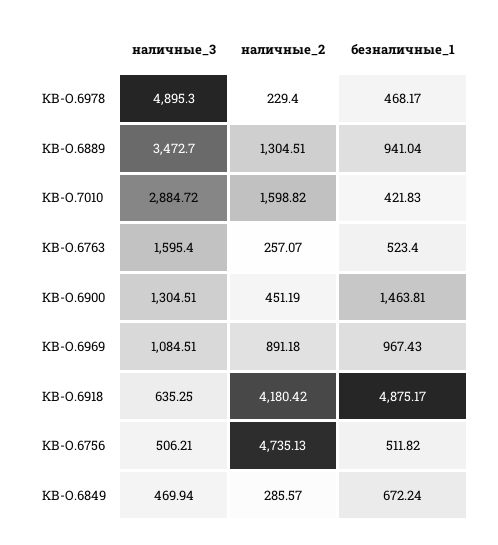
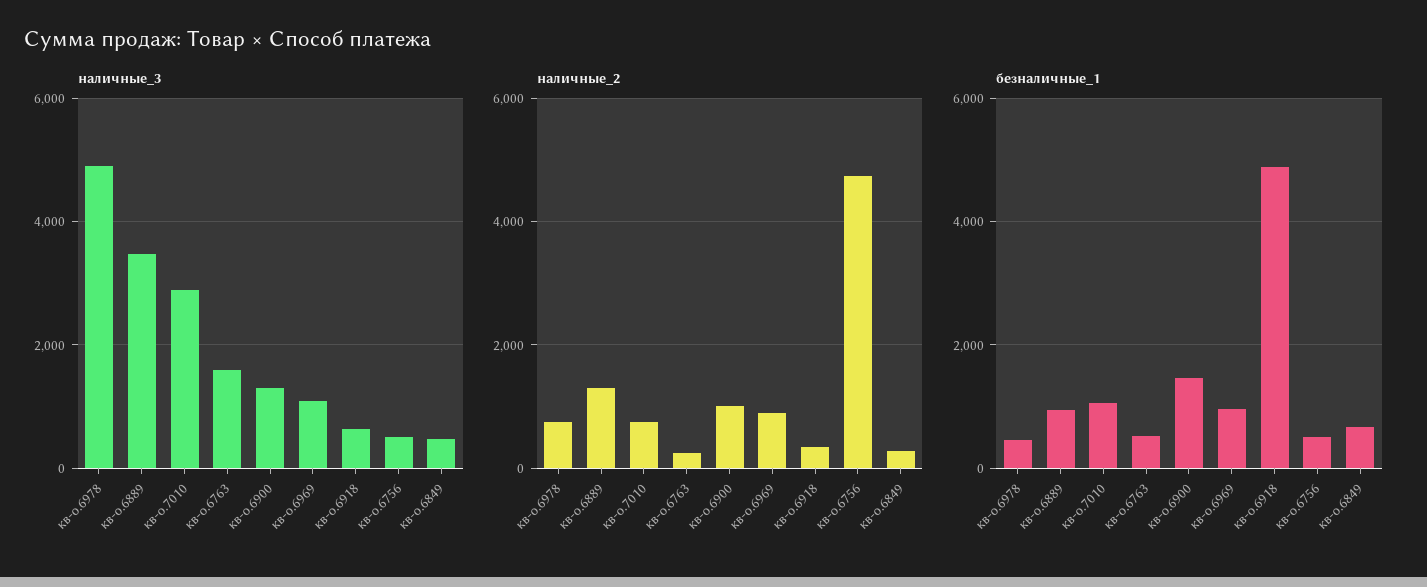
наличные_2, КВ-О.6978: 229.4 -> 800
наличные_2, КВ-О.7010: 1598.82 -> 800
безналичные_1, КВ-О.7010: 421.83 -> 1000
наличные_2, КВ-О.6900: 451.19 -> 1000
наличные_2, КВ-О.6918: 4180.42 -> 400

